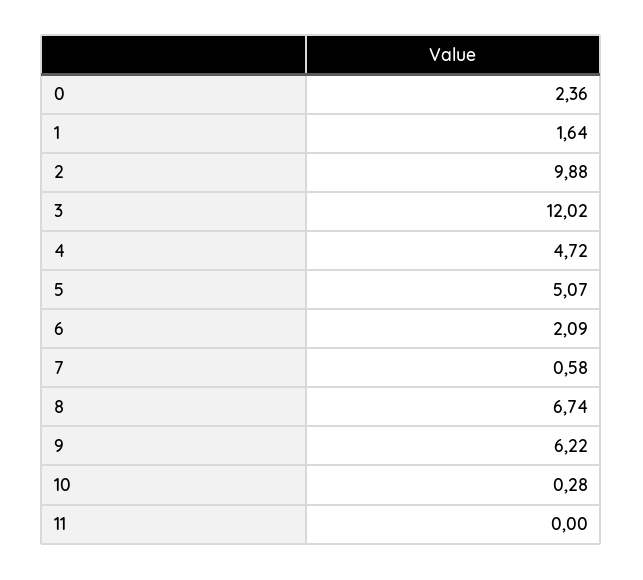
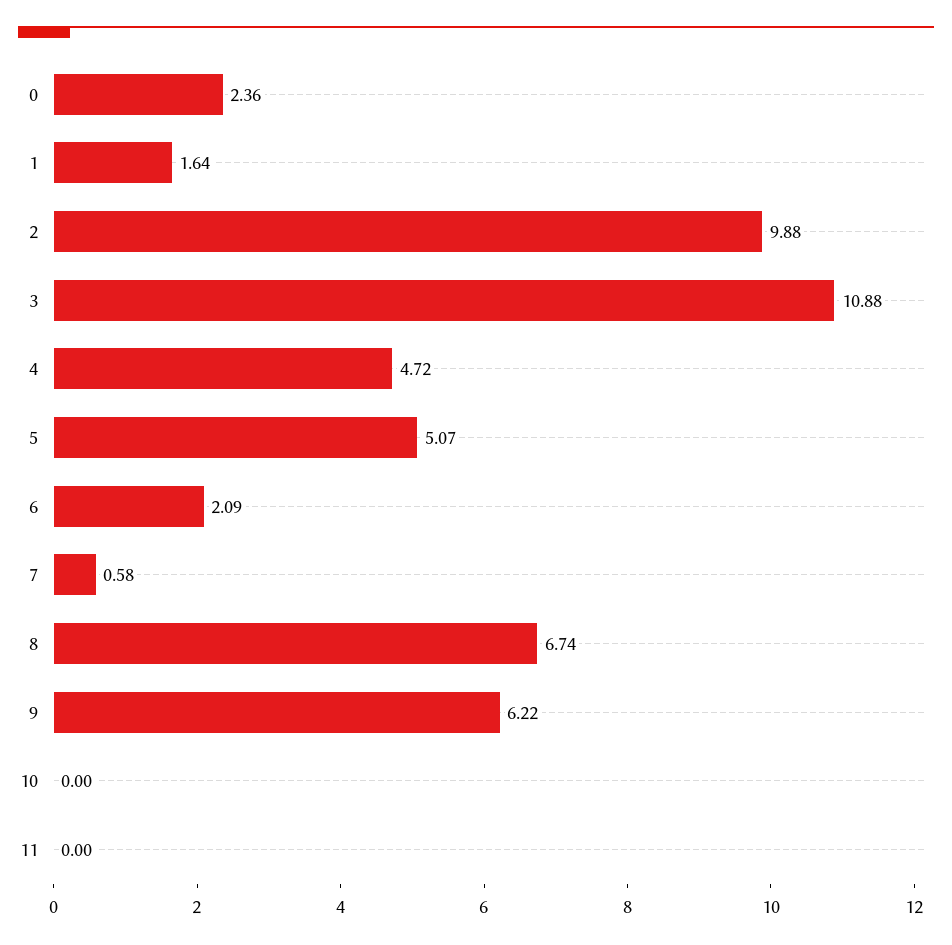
3: 12.02 -> 10.88
10: 0.28 -> 0

